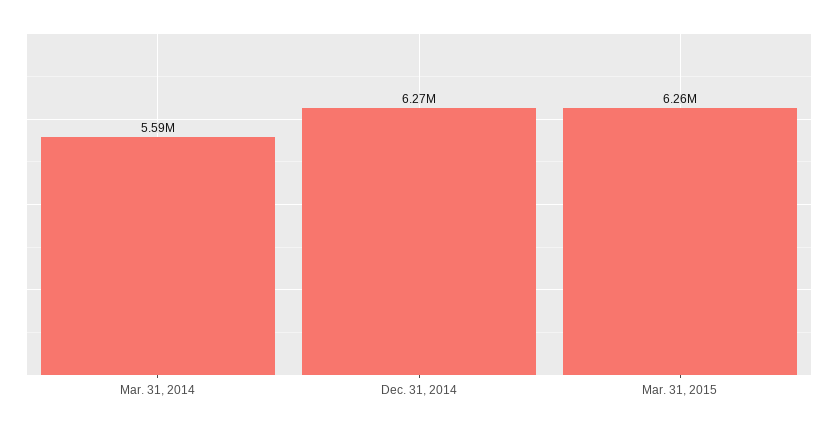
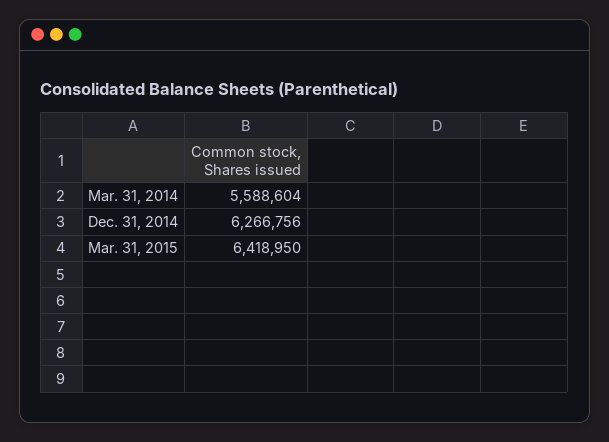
Mar. 31, 2015: 6260000 -> 6418950

